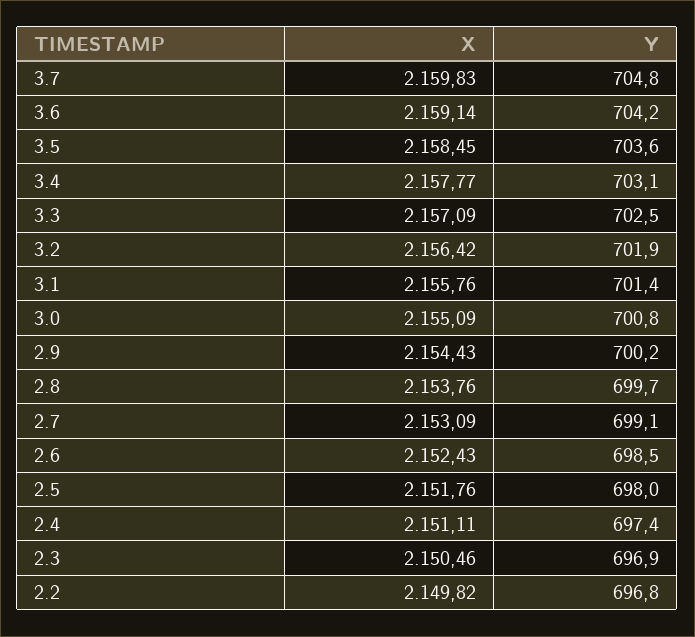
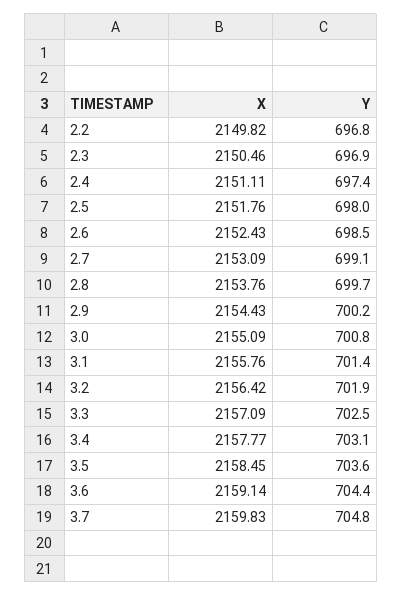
Y, 3.6: 704.2 -> 704.4

